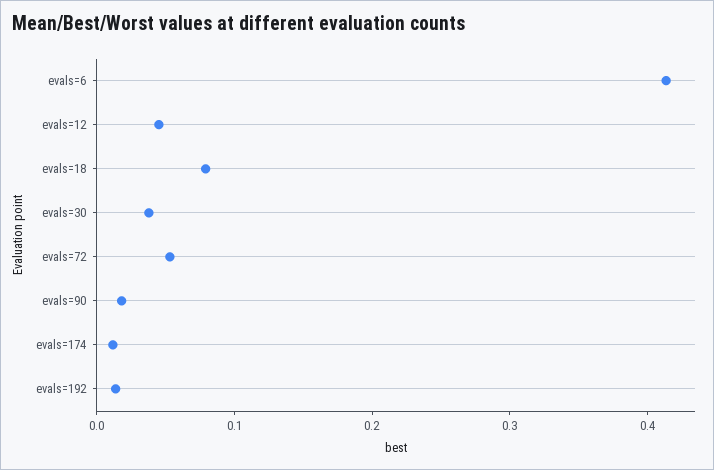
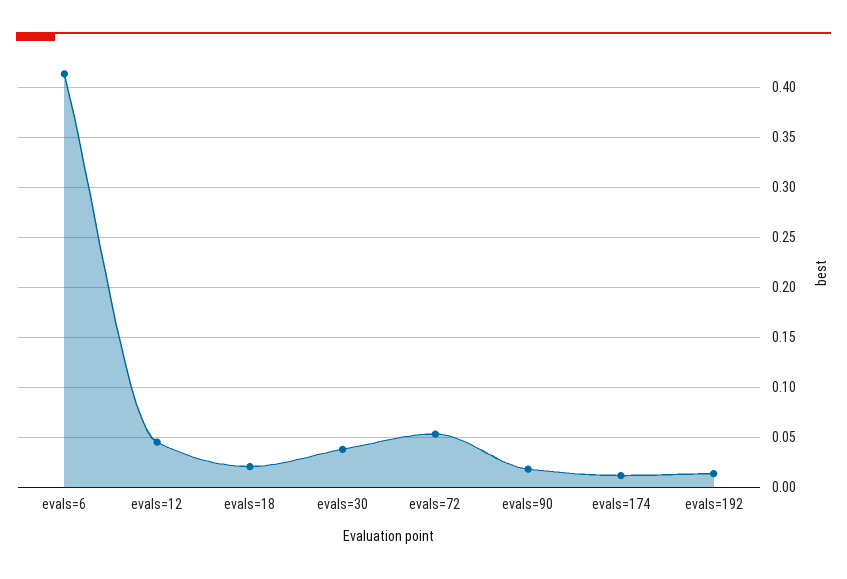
evals=18: 0.08 -> 0.02

